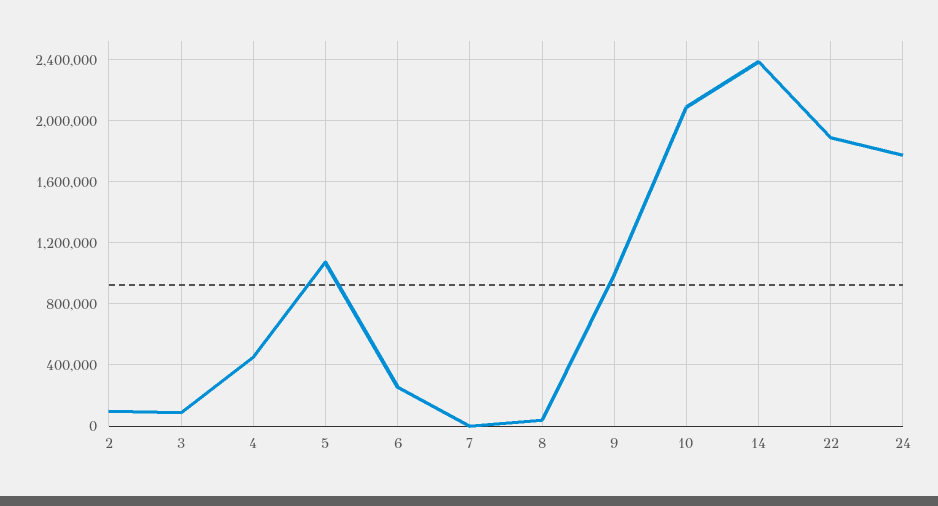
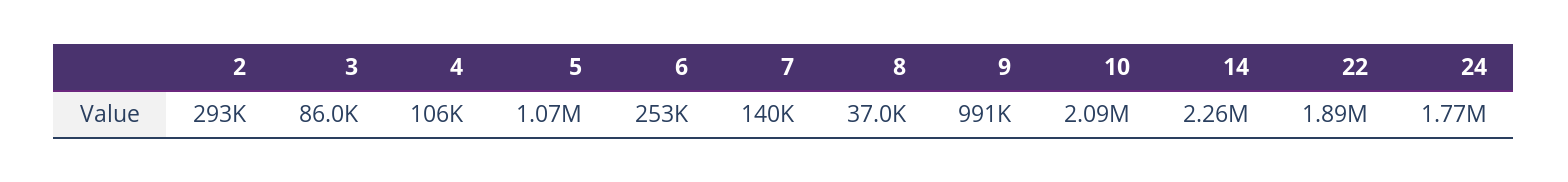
2: 100000 -> 293000
4: 450000 -> 106000
7: 0 -> 140000
14: 2400000 -> 2260000

